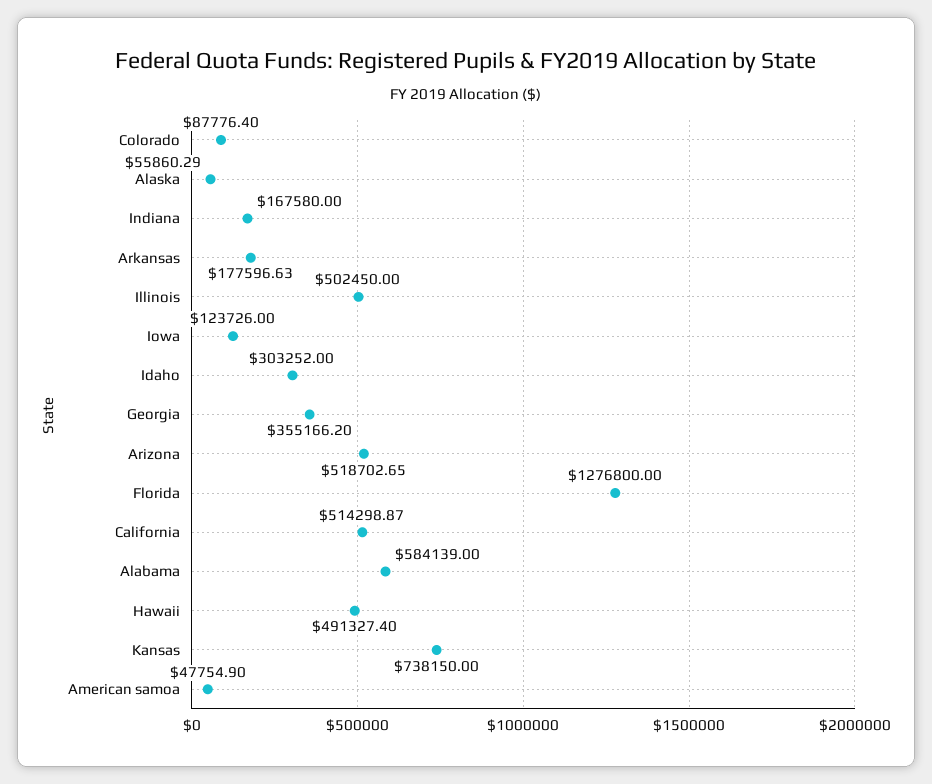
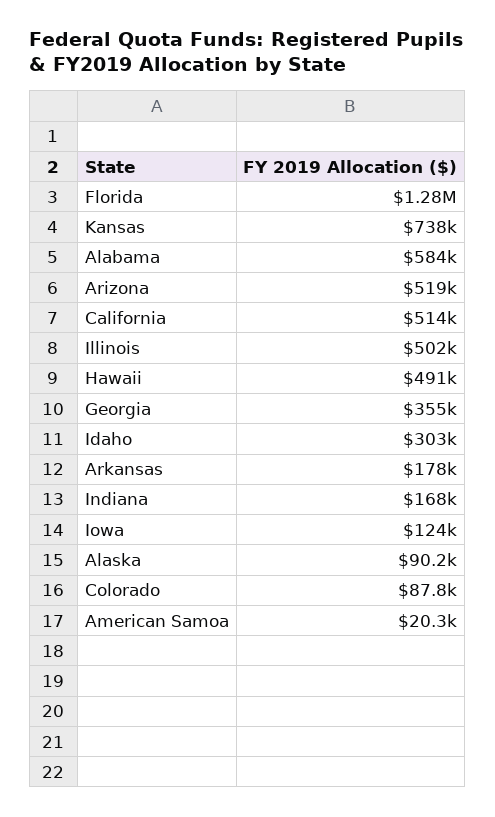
Alaska: 55860.29 -> 90200
American samoa: 47754.9 -> 20300

